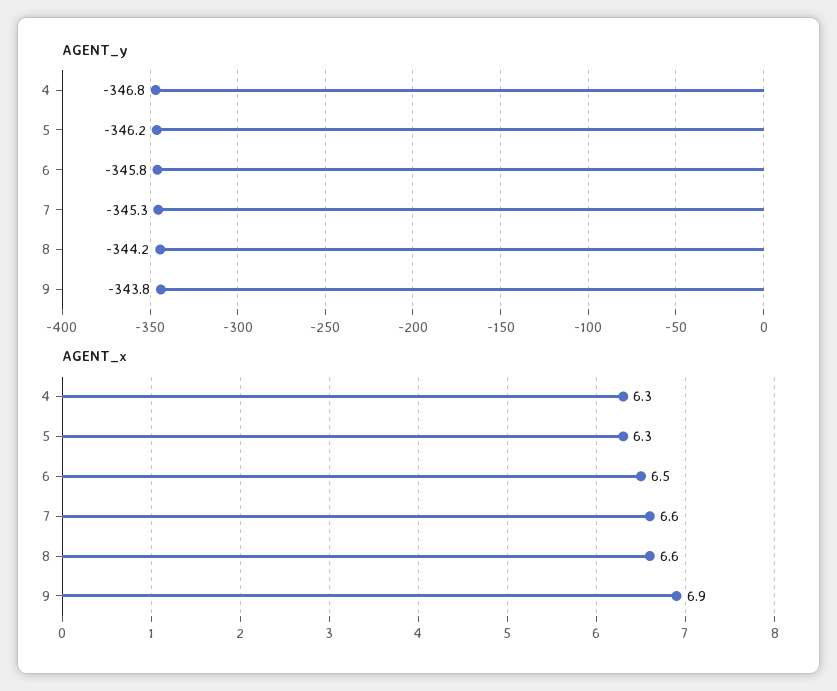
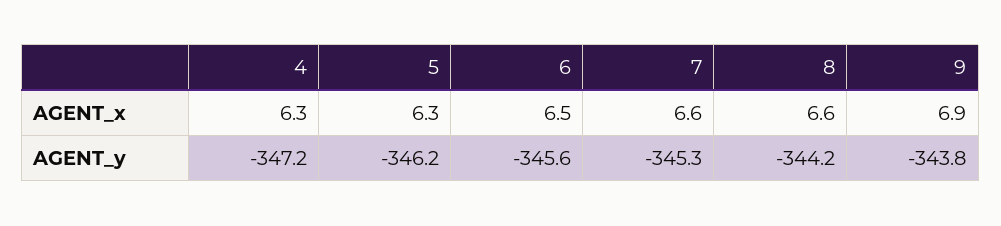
AGENT_y, 4: -346.8 -> -347.2
AGENT_y, 6: -345.8 -> -345.6

